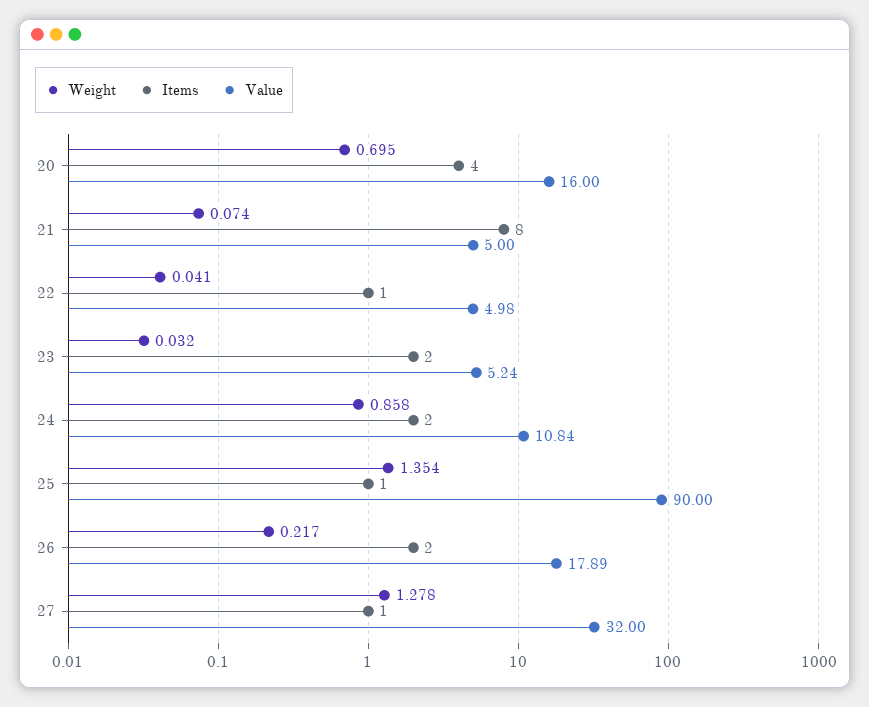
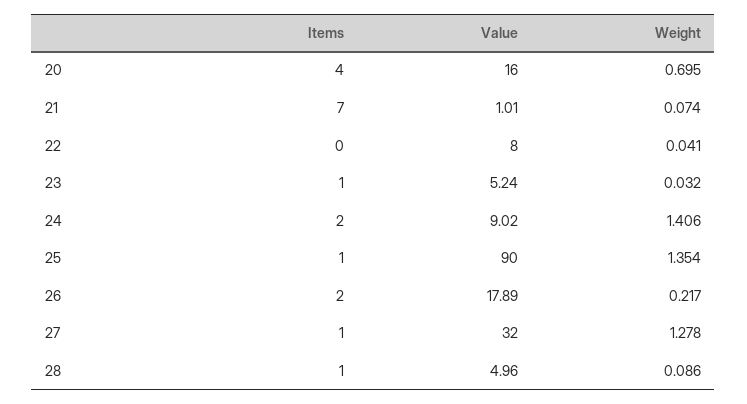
Items, 21: 8 -> 7
Value, 21: 5 -> 1.01
Items, 22: 1 -> 0
Value, 22: 4.98 -> 8
Items, 23: 2 -> 1
Weight, 24: 0.858 -> 1.406
Value, 24: 10.84 -> 9.02
Items, 28: none -> 1
Value, 28: none -> 4.96
Weight, 28: none -> 0.086

